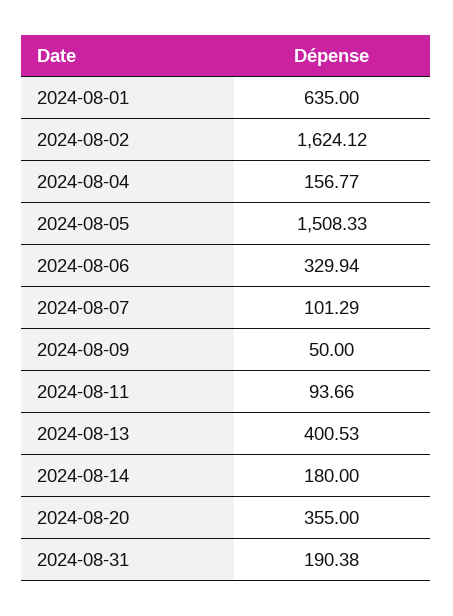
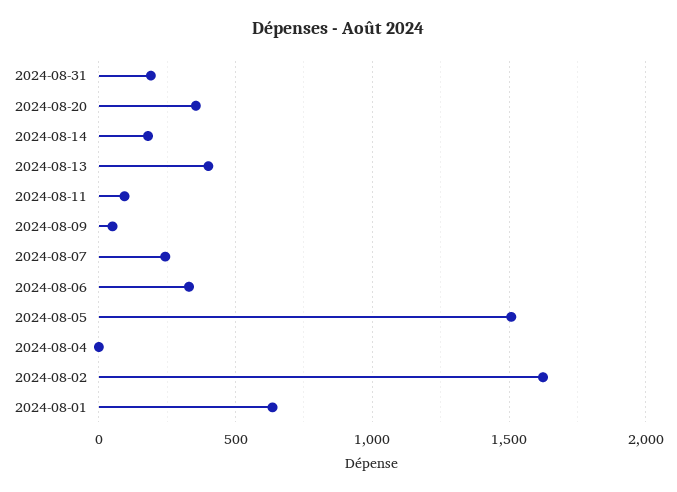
2024-08-04: 156.77 -> 0
2024-08-07: 101.29 -> 250

